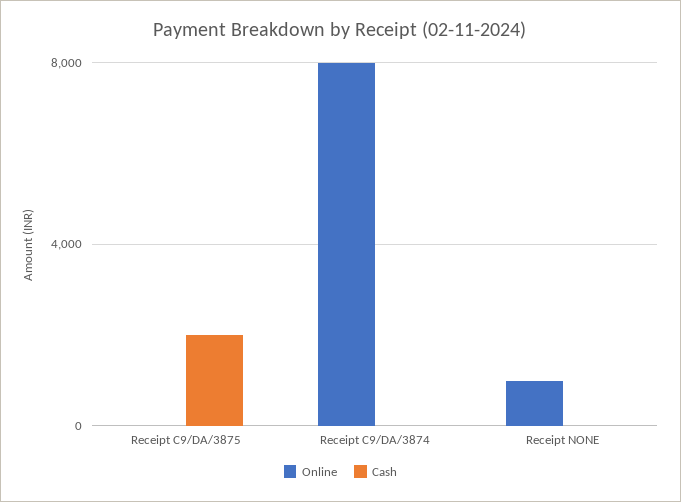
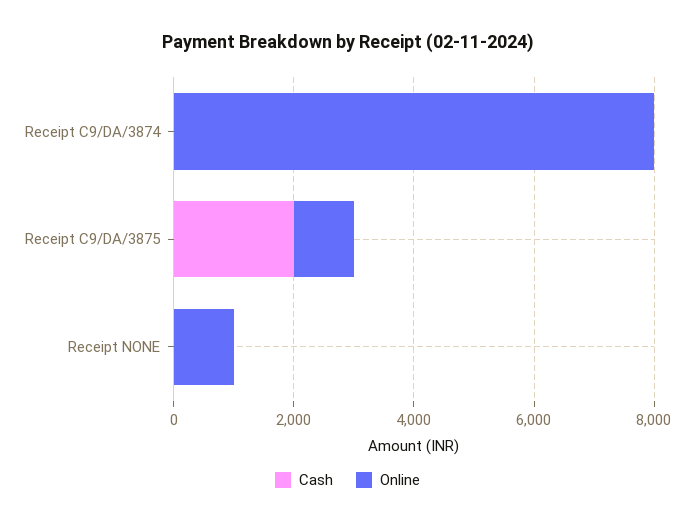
Online, Receipt C9/DA/3875: 0 -> 1000

